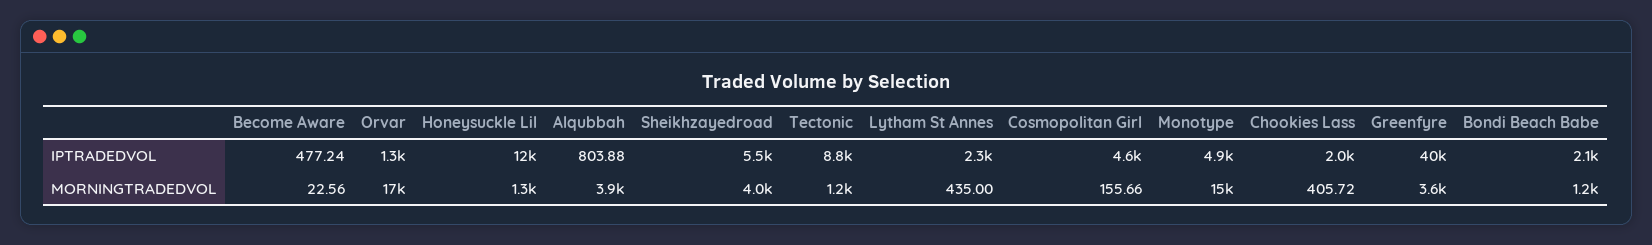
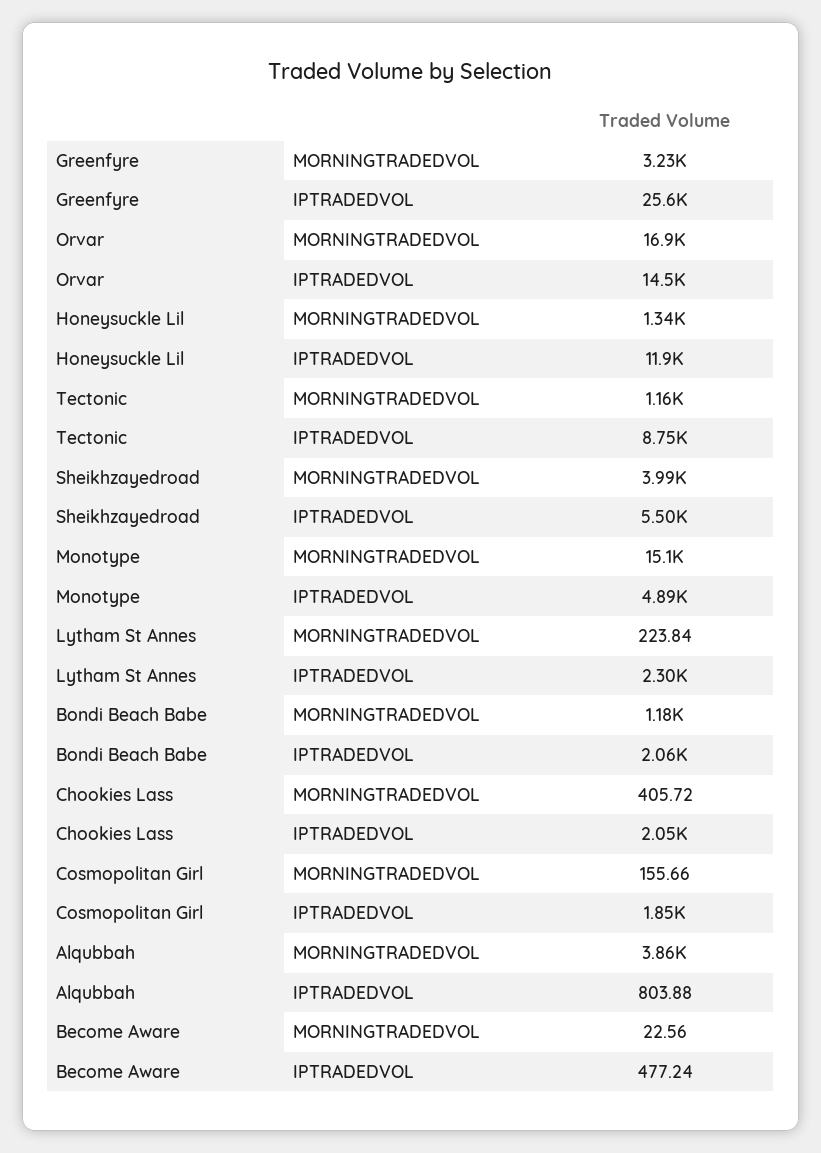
Orvar, IPTRADEDVOL: 1300 -> 14500
Cosmopolitan Girl, IPTRADEDVOL: 4600 -> 1850
Greenfyre, IPTRADEDVOL: 40000 -> 25600
Lytham St Annes, MORNINGTRADEDVOL: 435 -> 223.84
Greenfyre, MORNINGTRADEDVOL: 3600 -> 3230

